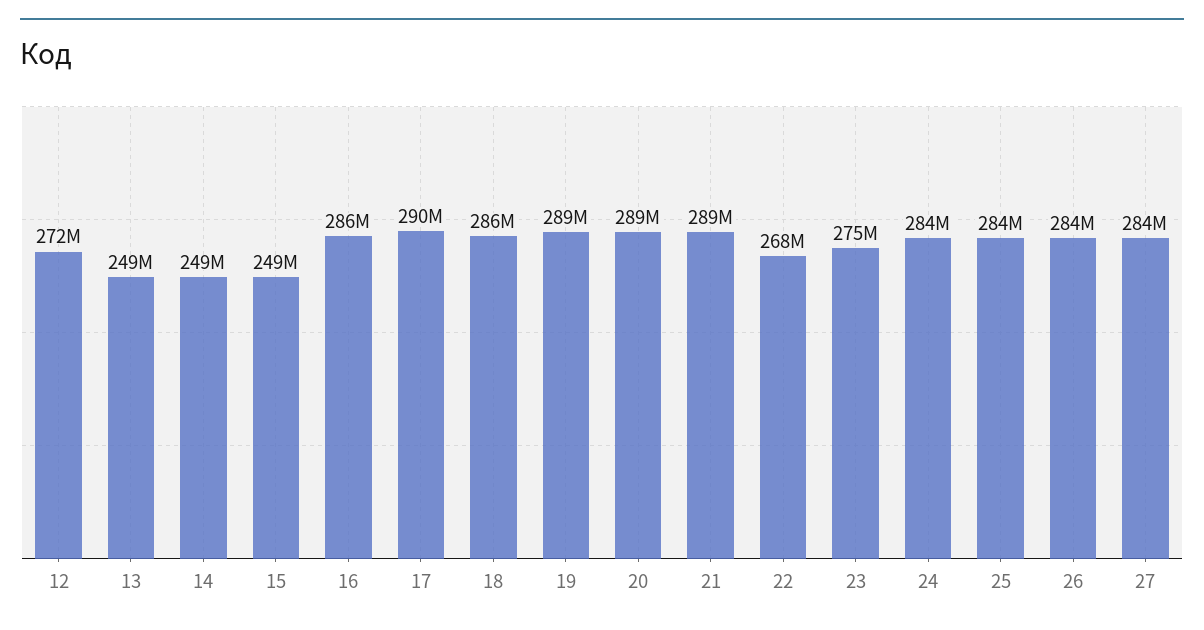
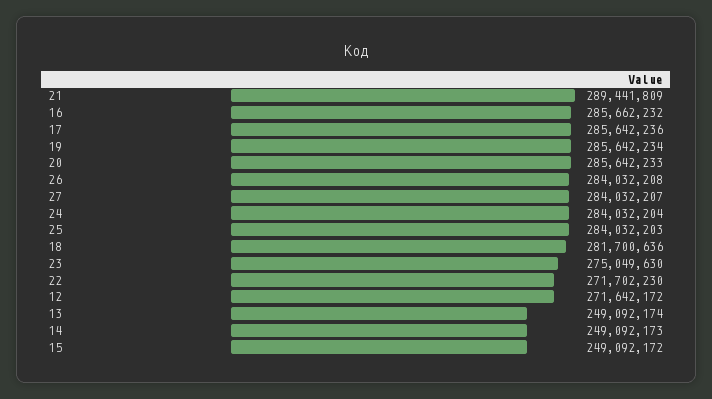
17: 290000000 -> 285642236
18: 286000000 -> 281700636
19: 289000000 -> 285642234
20: 289000000 -> 285642233
22: 268000000 -> 271702230

